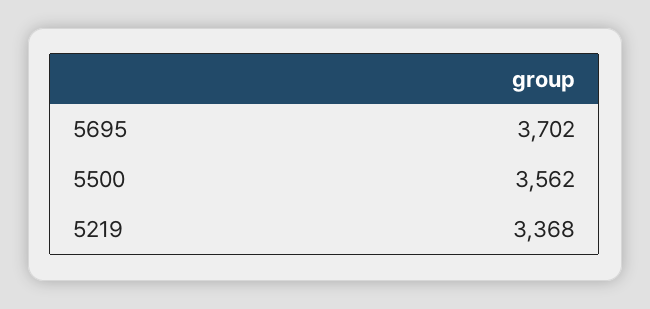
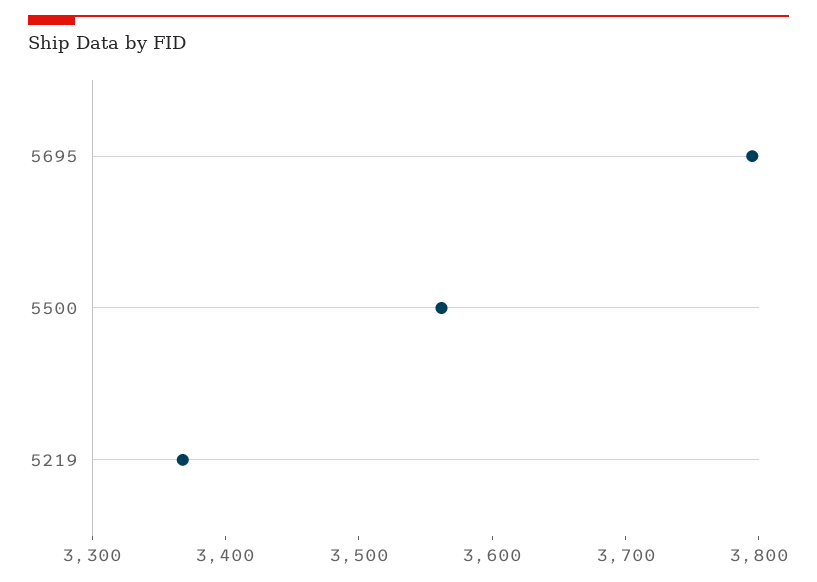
5695: 3702 -> 3800

